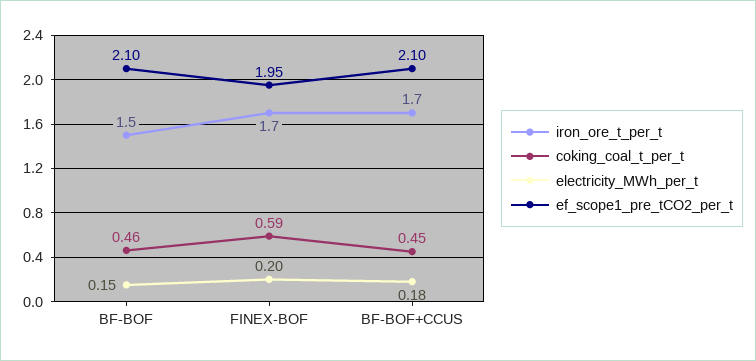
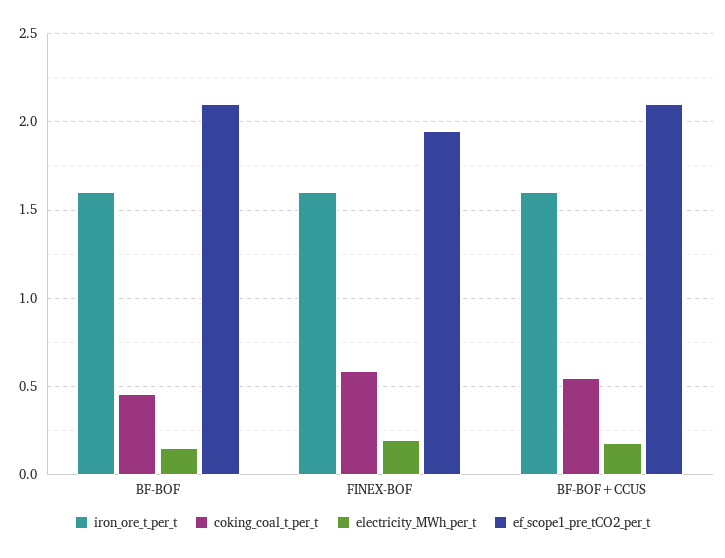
iron_ore_t_per_t, BF-BOF: 1.5 -> 1.6
iron_ore_t_per_t, FINEX-BOF: 1.7 -> 1.6
iron_ore_t_per_t, BF-BOF+CCUS: 1.7 -> 1.6
coking_coal_t_per_t, BF-BOF+CCUS: 0.45 -> 0.55

